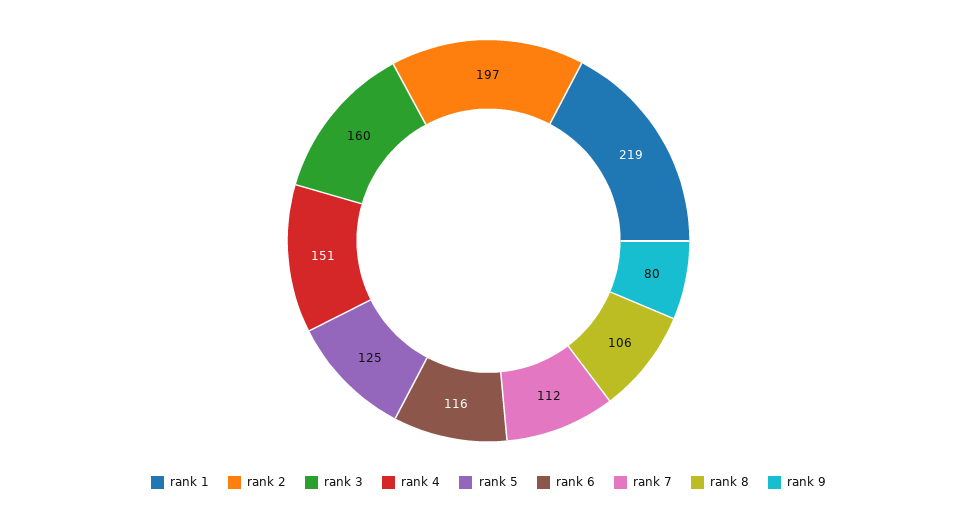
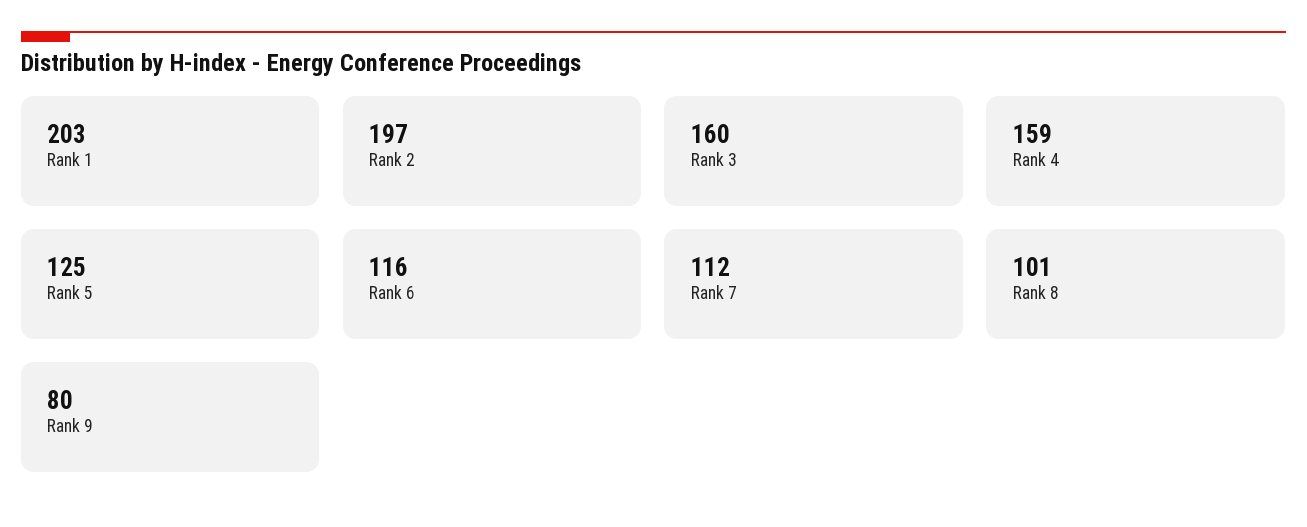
rank 1: 219 -> 203
rank 4: 151 -> 159
rank 8: 106 -> 101

